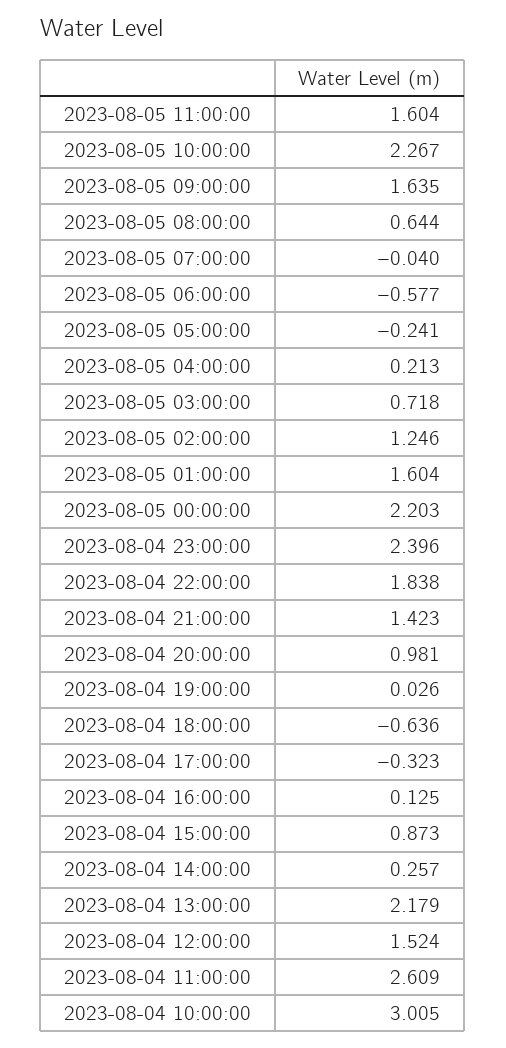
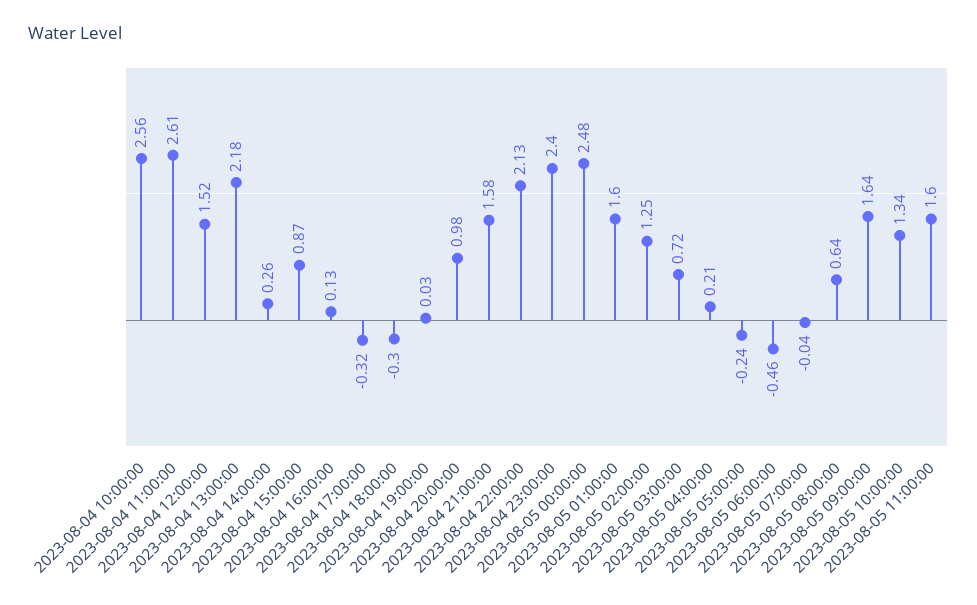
2023-08-05 10:00:00: 2.267 -> 1.34
2023-08-05 06:00:00: -0.577 -> -0.46
2023-08-05 00:00:00: 2.203 -> 2.48
2023-08-04 22:00:00: 1.838 -> 2.13
2023-08-04 21:00:00: 1.423 -> 1.58
2023-08-04 18:00:00: -0.636 -> -0.3
2023-08-04 10:00:00: 3.005 -> 2.56

